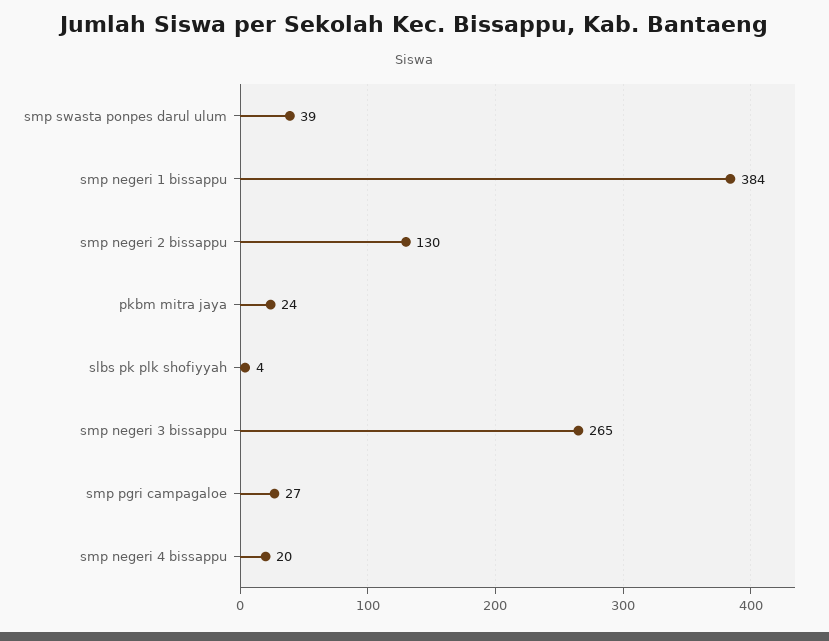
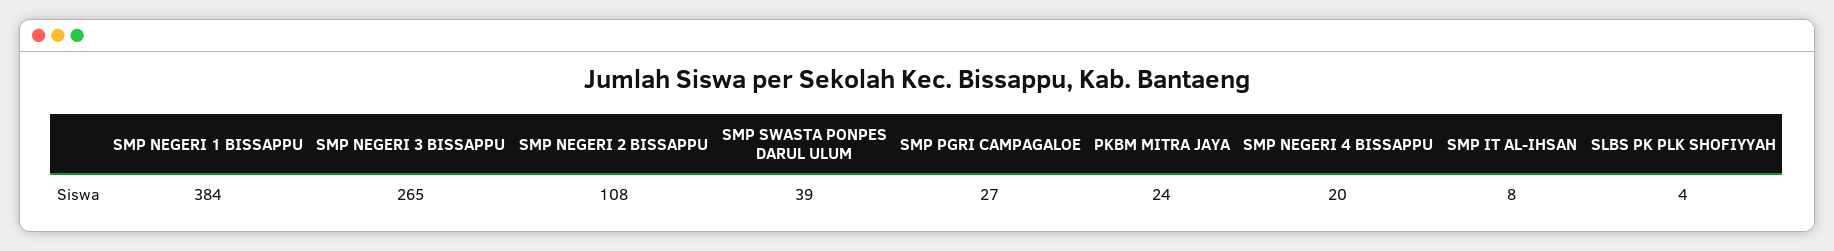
smp negeri 2 bissappu: 130 -> 108
SMP IT AL-IHSAN: none -> 8

